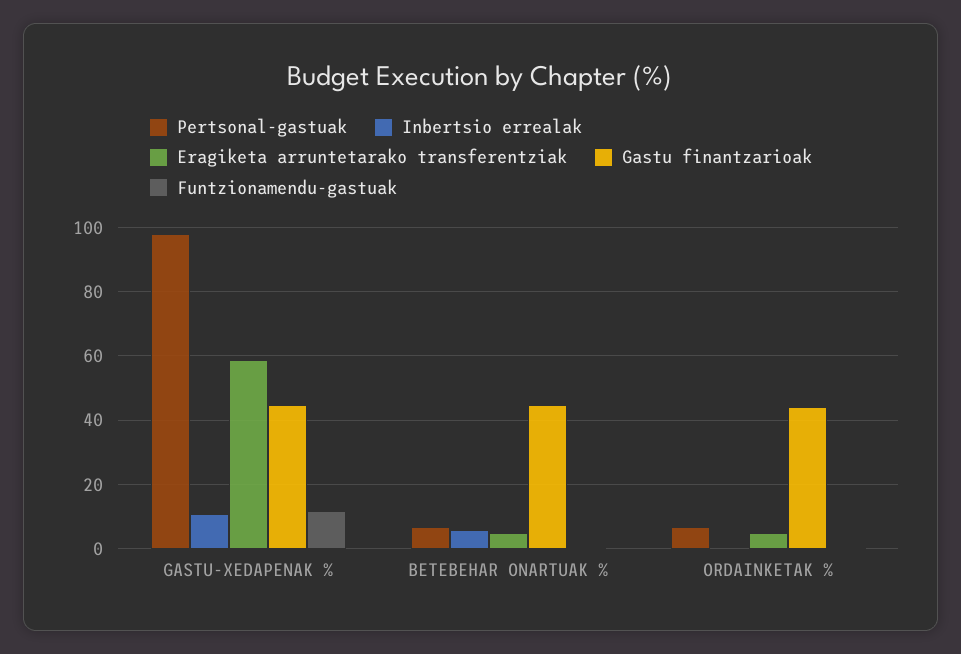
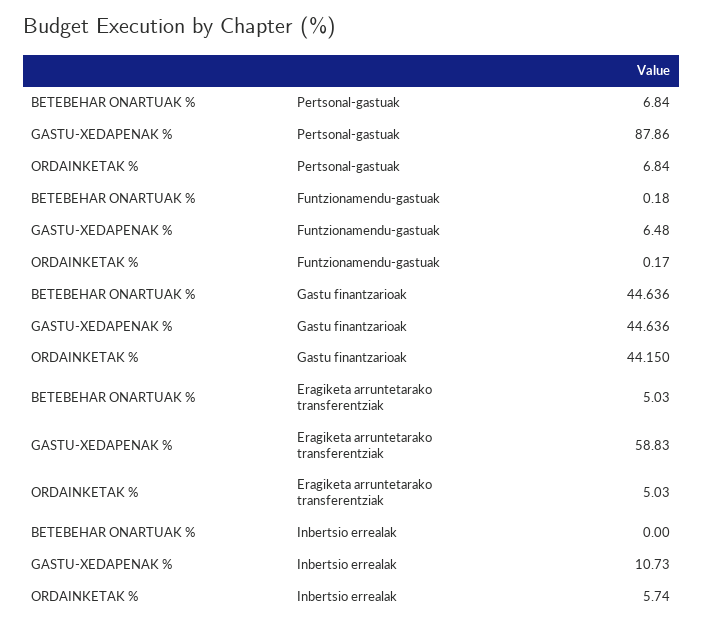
Pertsonal-gastuak, GASTU-XEDAPENAK %: 98 -> 87.86
Funtzionamendu-gastuak, GASTU-XEDAPENAK %: 12 -> 6.48
Inbertsio errealak, BETEBEHAR ONARTUAK %: 6 -> 0
Inbertsio errealak, ORDAINKETAK %: 0 -> 5.74

